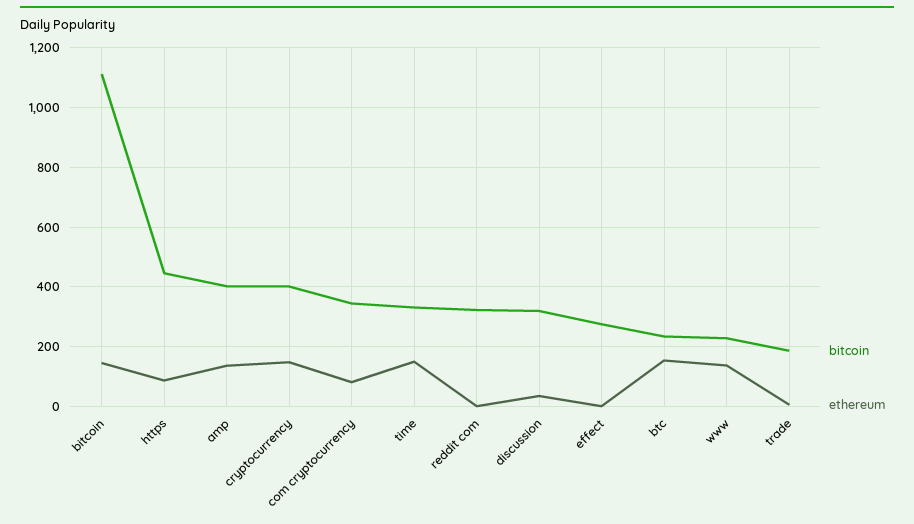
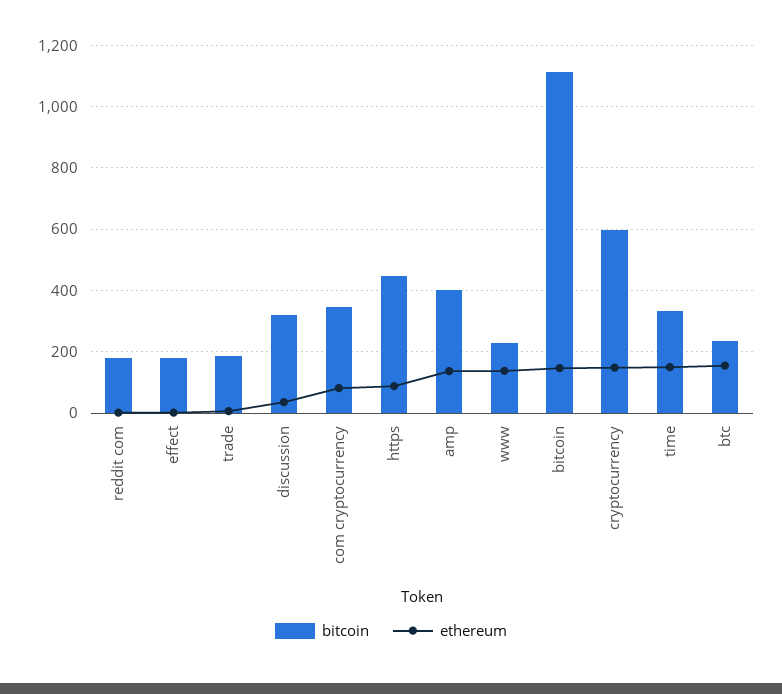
bitcoin, cryptocurrency: 400 -> 600
bitcoin, reddit com: 325 -> 180
bitcoin, effect: 275 -> 180

